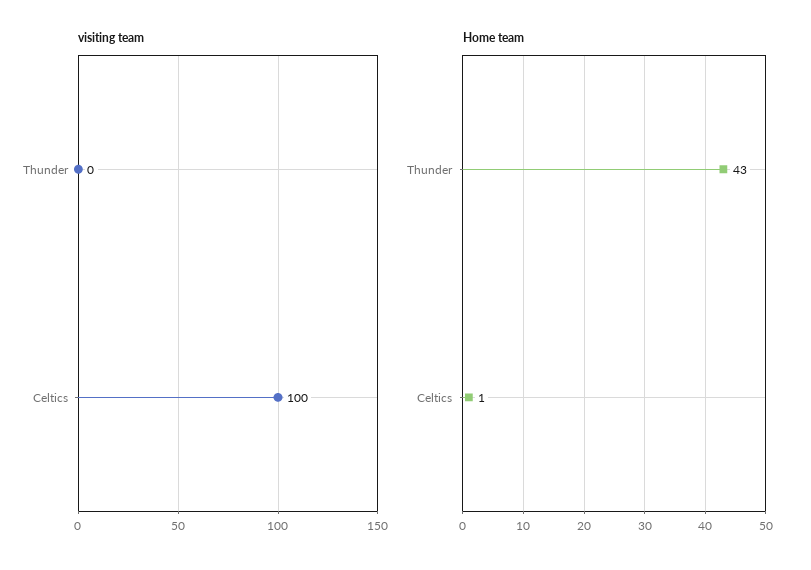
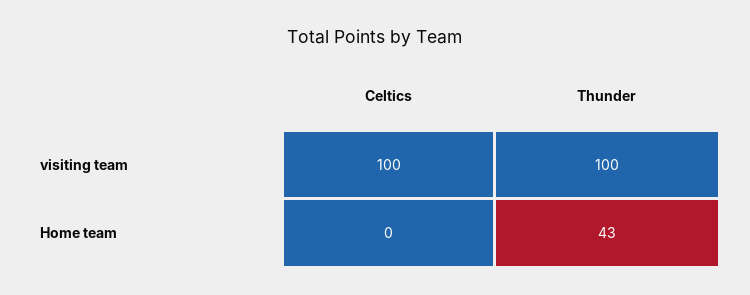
visiting team, Thunder: 0 -> 100
Home team, Celtics: 1 -> 0

